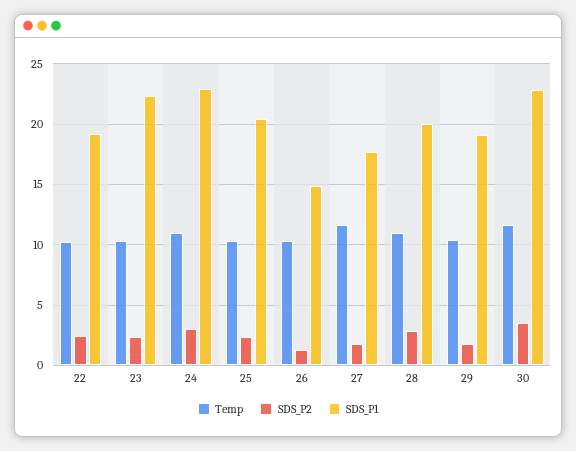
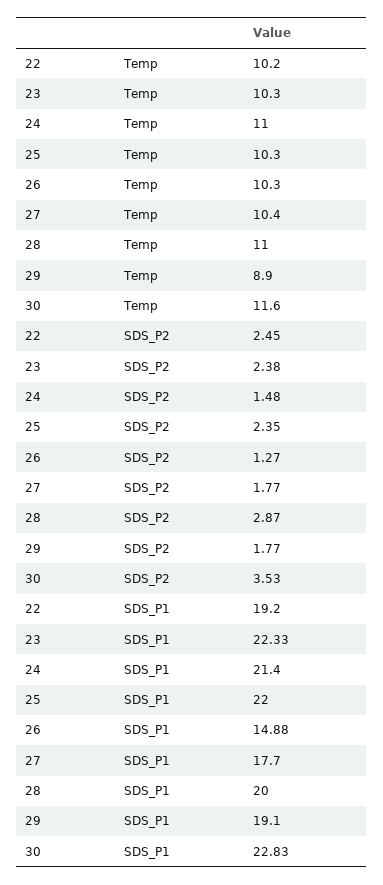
SDS_P2, 24: 3 -> 1.48
SDS_P1, 24: 23 -> 21.4
SDS_P1, 25: 20.5 -> 22
Temp, 27: 11.5 -> 10.4
Temp, 29: 10.5 -> 8.9

